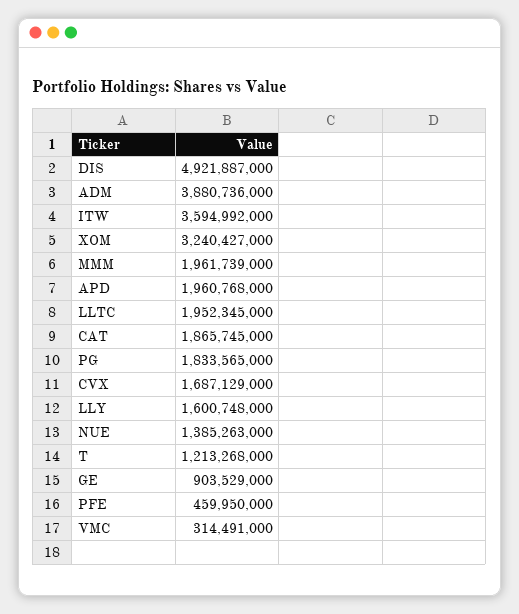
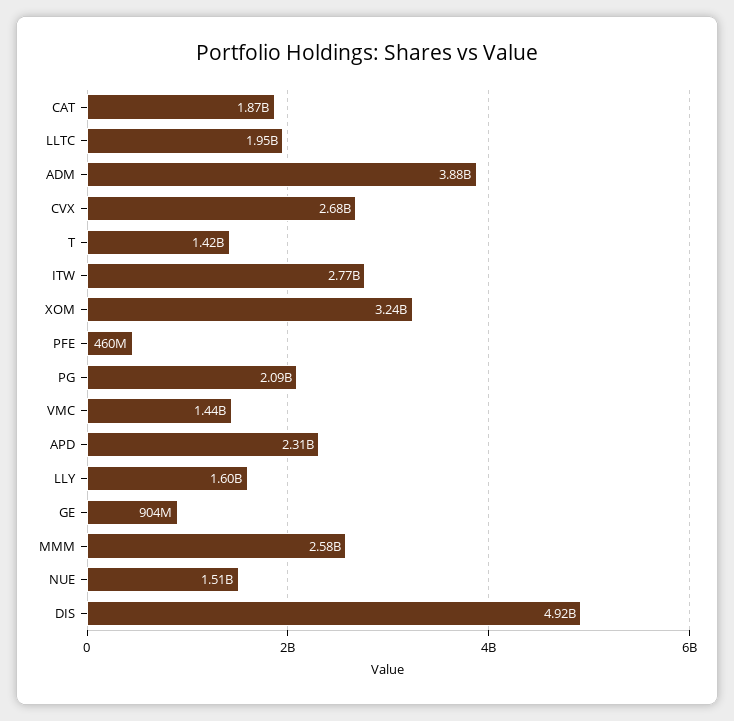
ITW: 3594992000 -> 2770000000
MMM: 1961739000 -> 2580000000
APD: 1960768000 -> 2310000000
PG: 1833565000 -> 2090000000
CVX: 1687129000 -> 2680000000
NUE: 1385263000 -> 1510000000
T: 1213268000 -> 1420000000
VMC: 314491000 -> 1440000000

